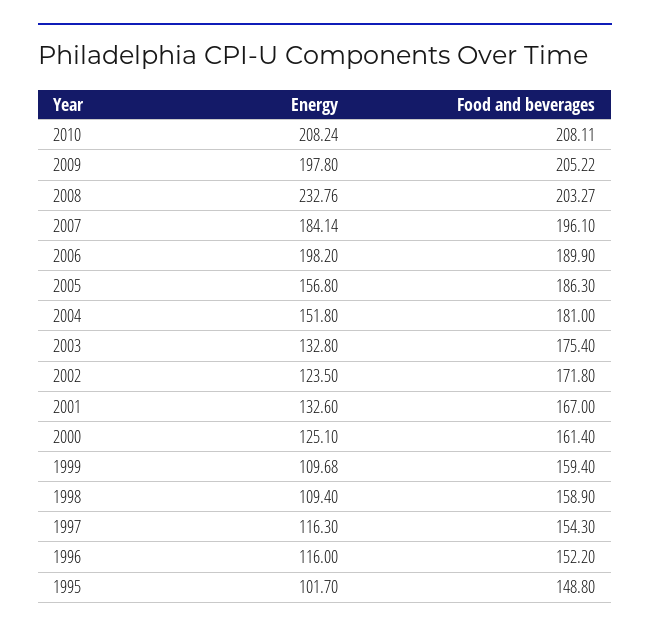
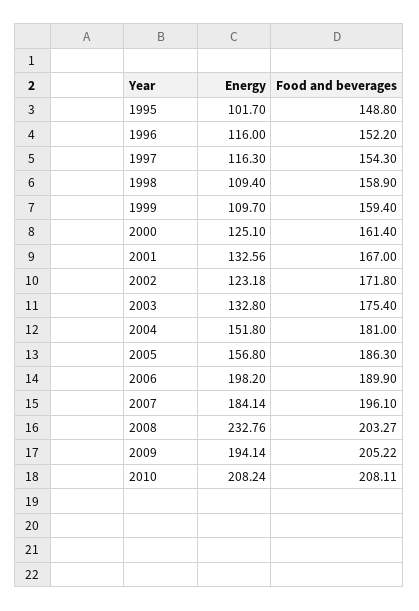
Energy, 2009: 197.8 -> 194.14
Energy, 2002: 123.5 -> 123.18
Energy, 2001: 132.6 -> 132.56
Energy, 1999: 109.68 -> 109.7

